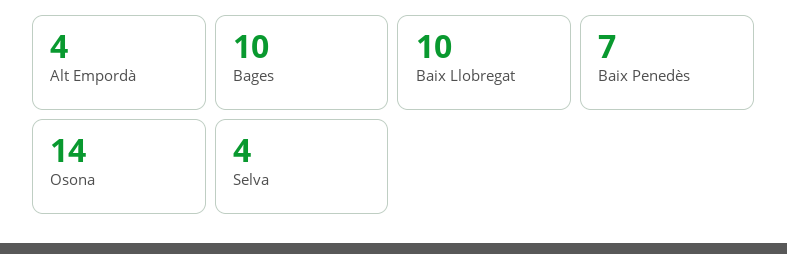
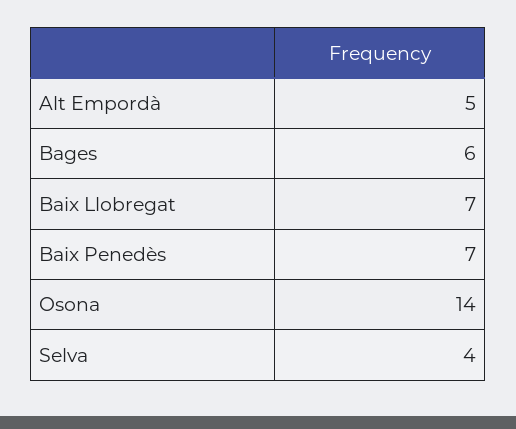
Alt Empordà: 4 -> 5
Bages: 10 -> 6
Baix Llobregat: 10 -> 7

